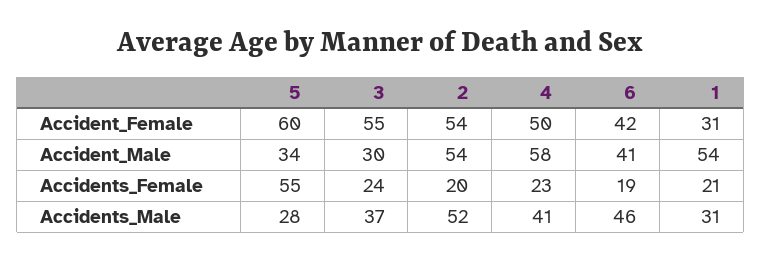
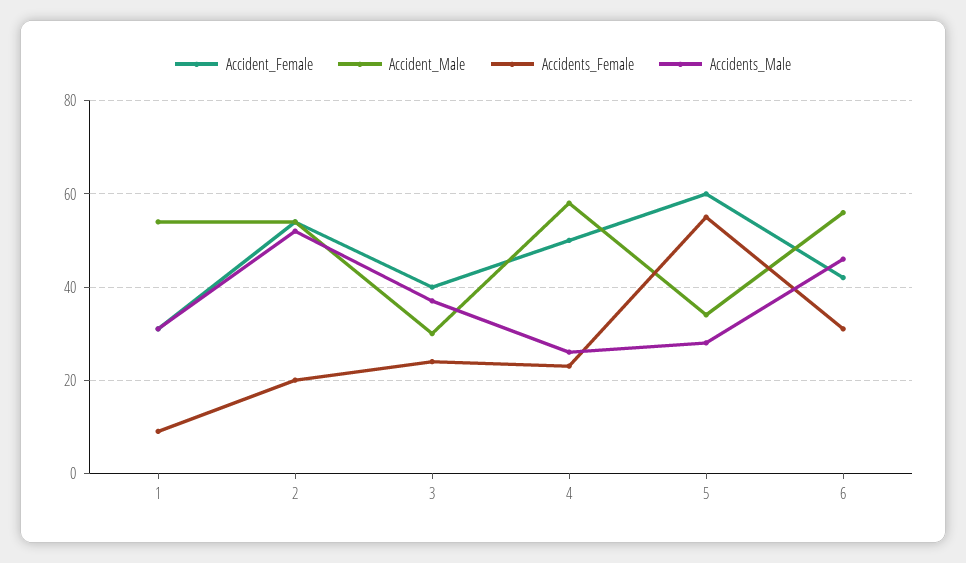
Accident_Female, 3: 55 -> 40
Accident_Male, 6: 41 -> 55
Accidents_Female, 6: 19 -> 30
Accidents_Female, 1: 21 -> 10
Accidents_Male, 4: 41 -> 25

